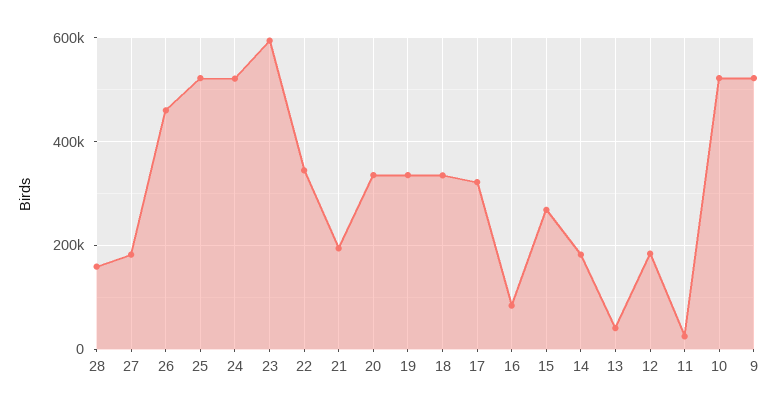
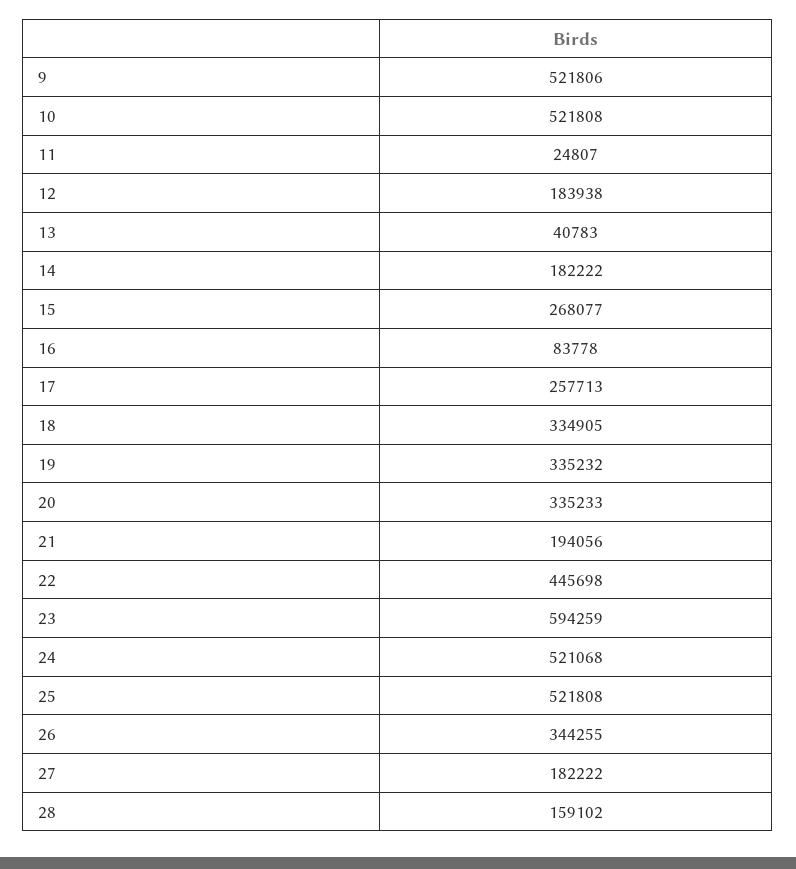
26: 460000 -> 344255
22: 340000 -> 445698
17: 320000 -> 257713

